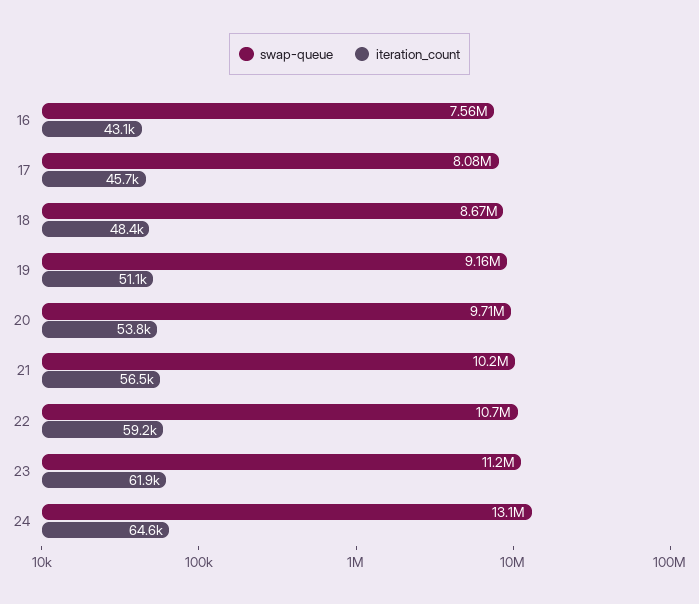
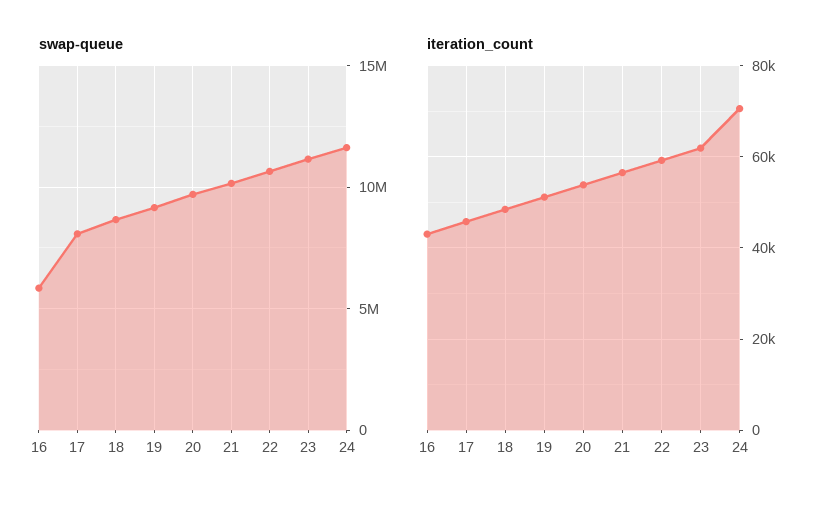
swap-queue, 16: 7560000 -> 6000000
swap-queue, 24: 13100000 -> 11500000
iteration_count, 24: 64600 -> 70000

